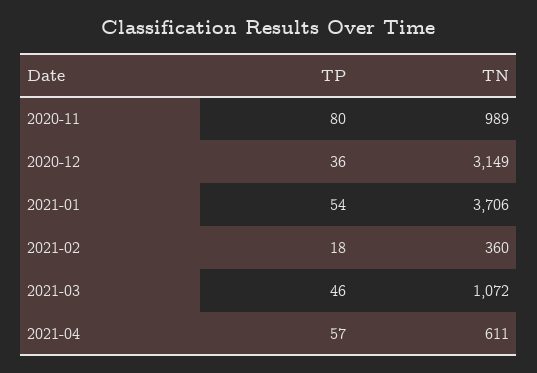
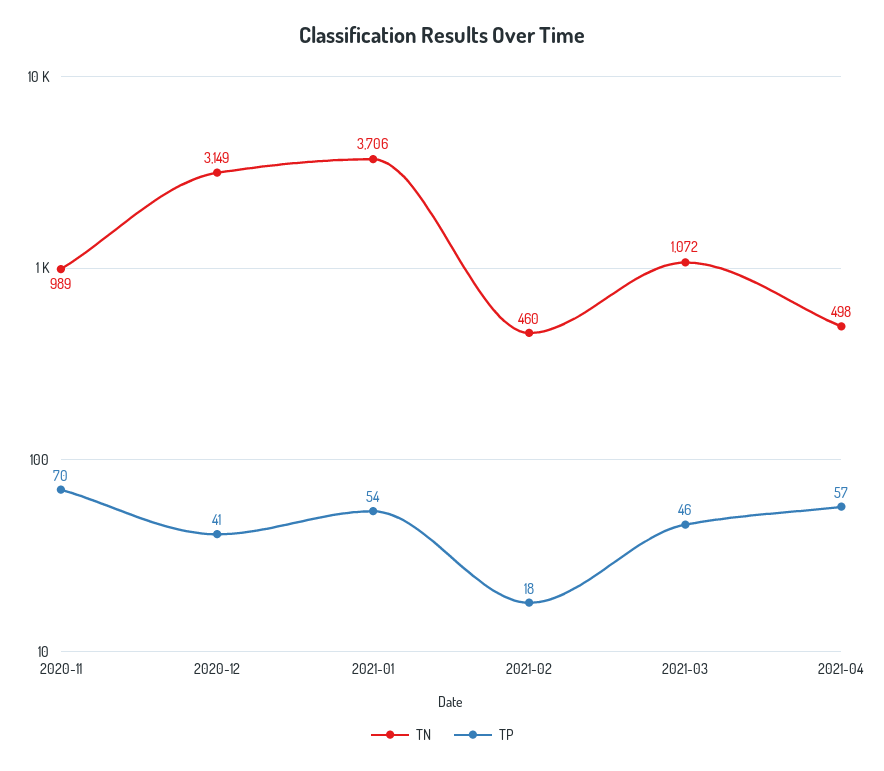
TP, 2020-11: 80 -> 70
TP, 2020-12: 36 -> 41
TN, 2021-02: 360 -> 460
TN, 2021-04: 611 -> 498

